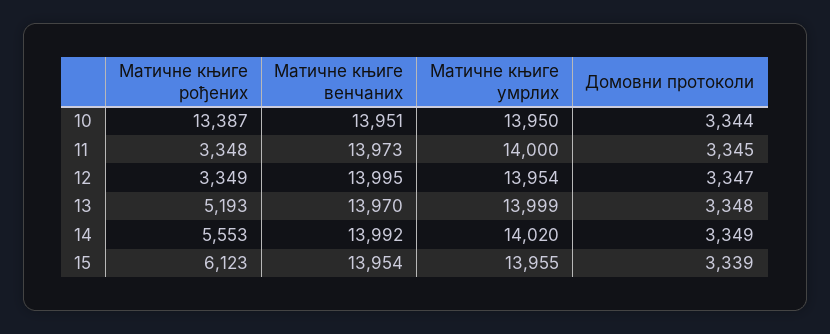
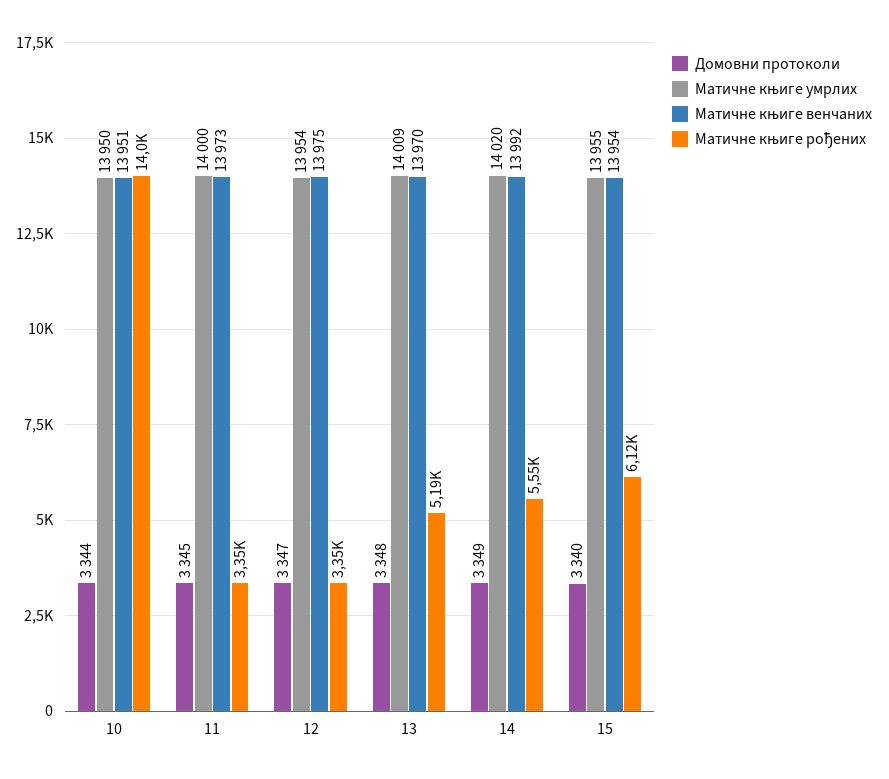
Матичне књиге рођених, 10: 13387 -> 14000
Матичне књиге венчаних, 12: 13995 -> 13975
Матичне књиге умрлих, 13: 13999 -> 14009
Домовни протоколи, 15: 3339 -> 3340

